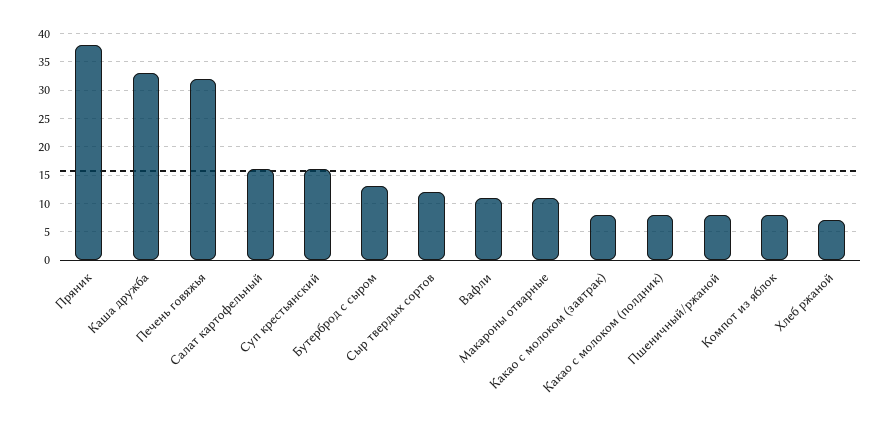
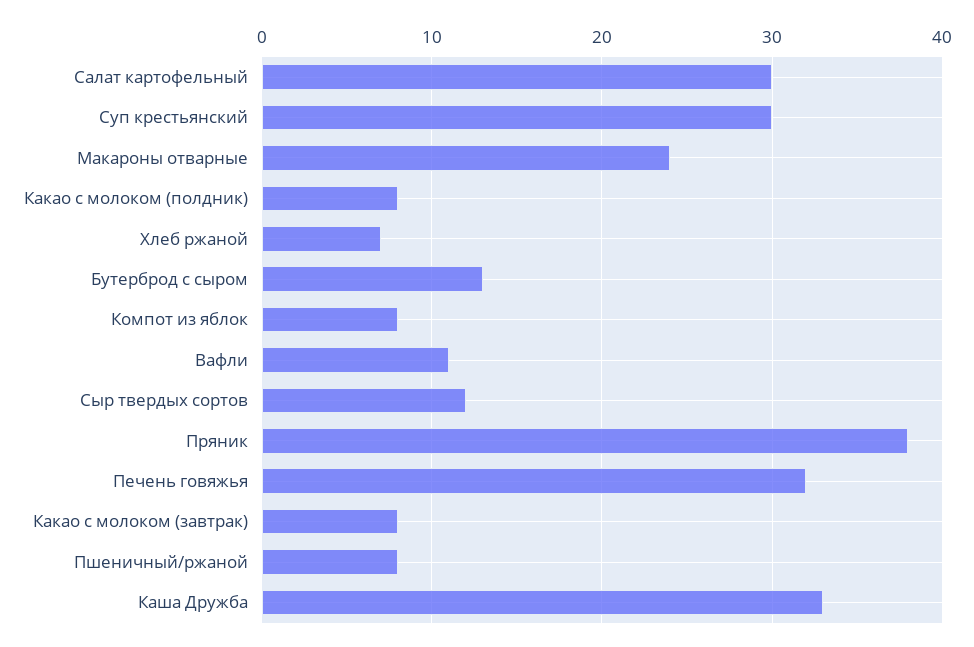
Салат картофельный: 15 -> 30
Суп крестьянский: 15 -> 30
Макароны отварные: 10 -> 24

